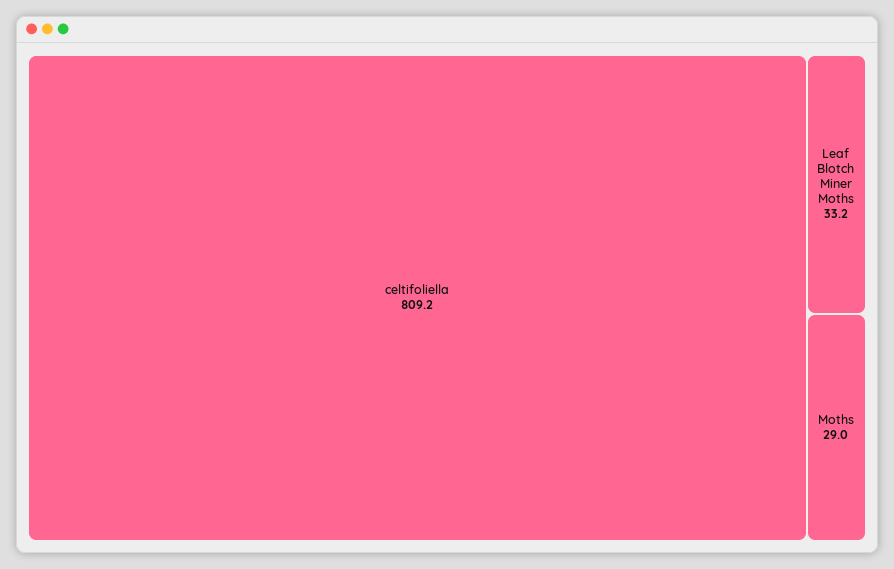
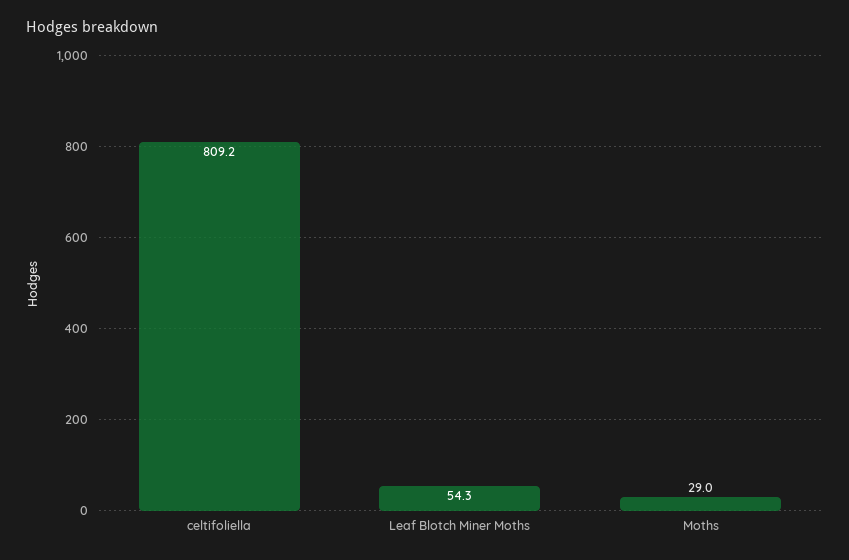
Leaf Blotch Miner Moths: 33.2 -> 54.3

